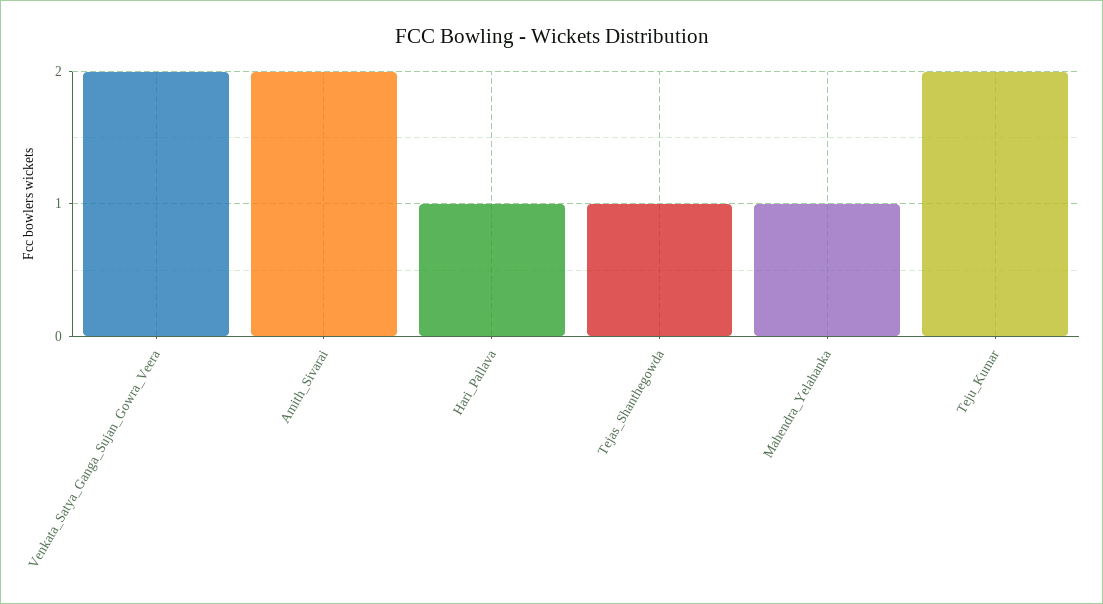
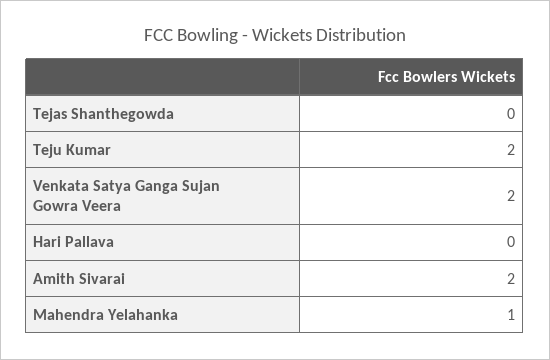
Hari_Pallava: 1 -> 0
Tejas_Shanthegowda: 1 -> 0

